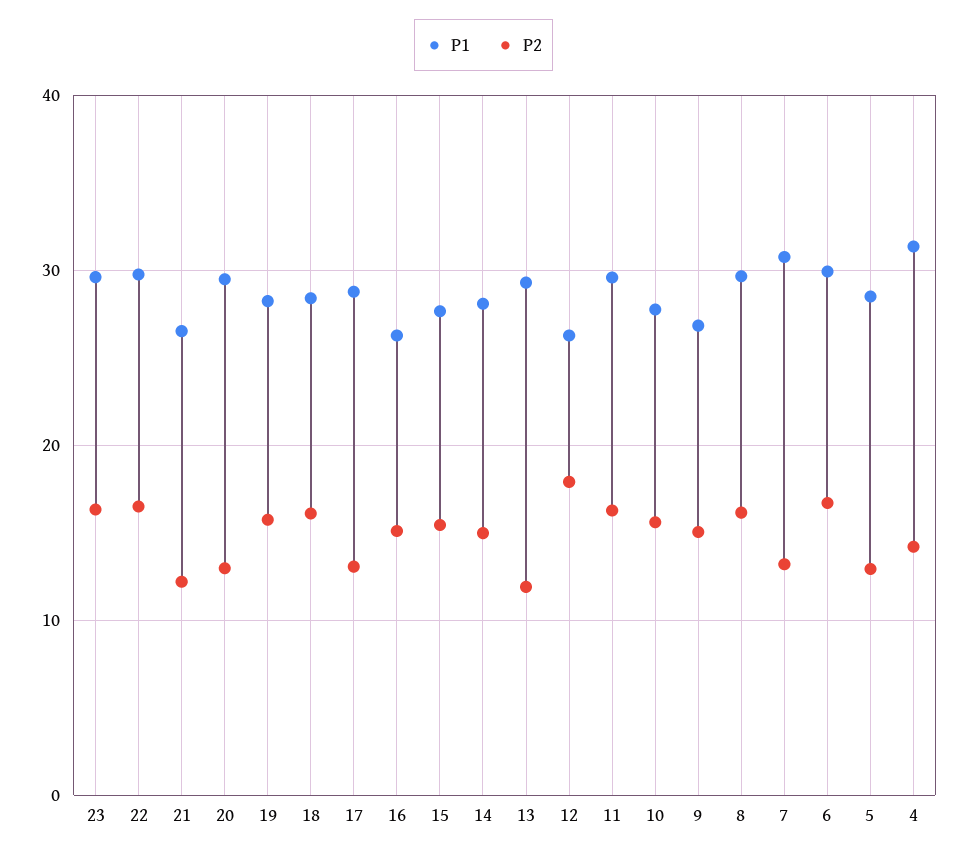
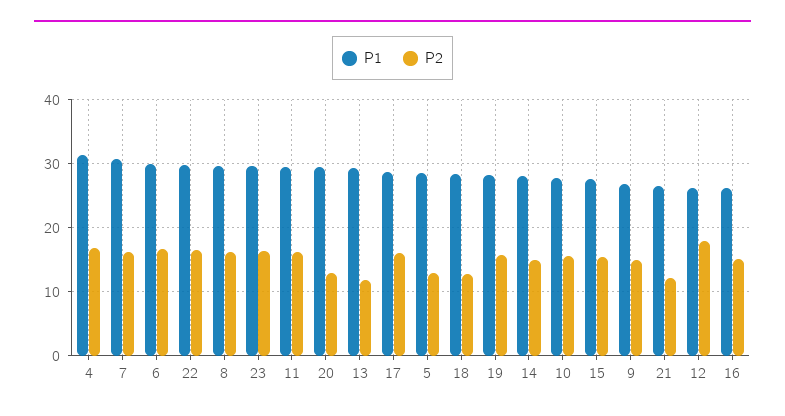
P2, 18: 16 -> 13
P2, 17: 13 -> 16
P2, 7: 13 -> 16
P2, 4: 14 -> 17

